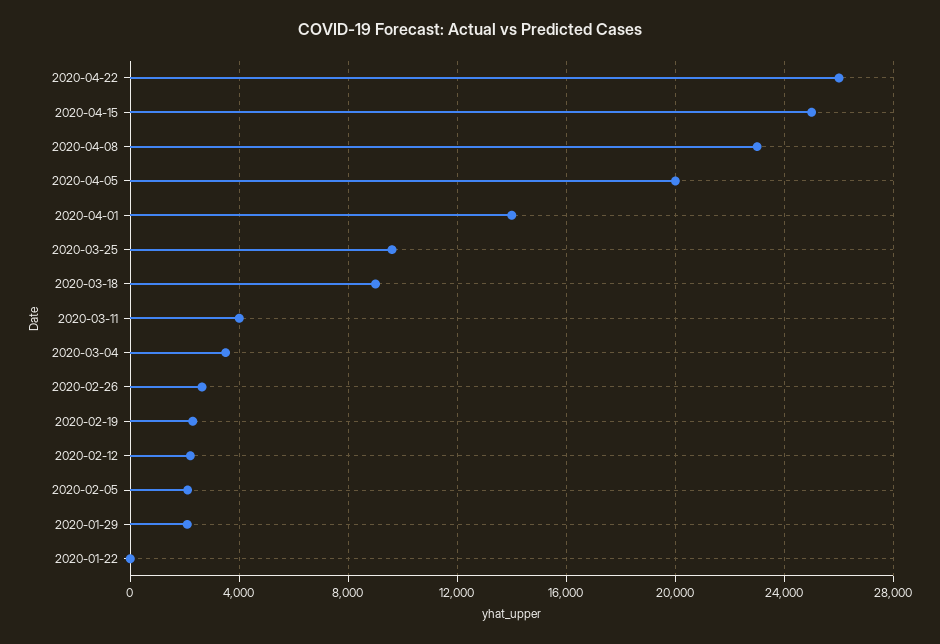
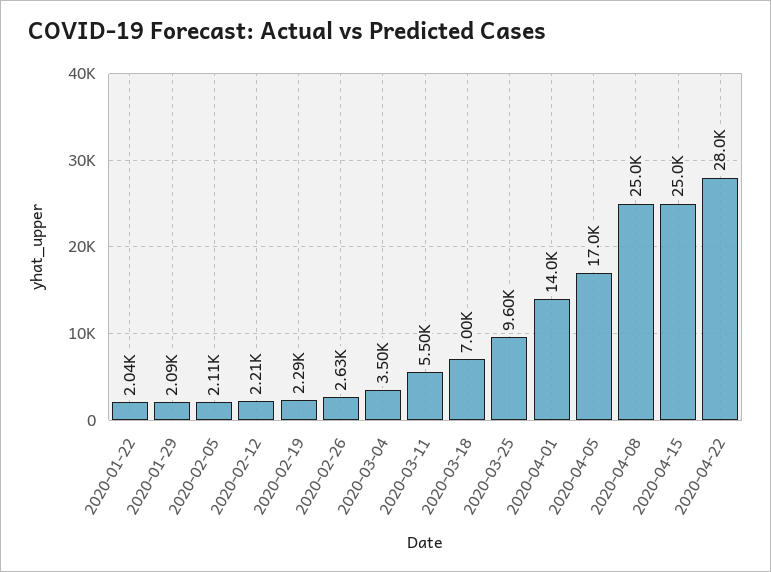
2020-04-22: 26000 -> 28000
2020-04-08: 23000 -> 25000
2020-04-05: 20000 -> 17000
2020-03-18: 9000 -> 7000
2020-03-11: 4000 -> 5500
2020-01-22: 0 -> 2040

